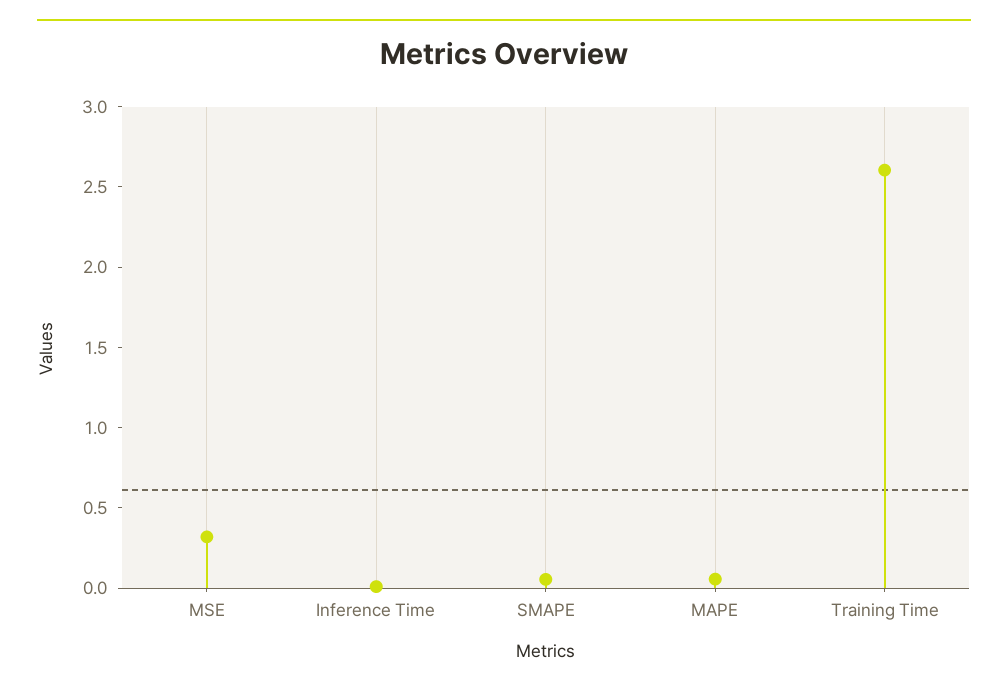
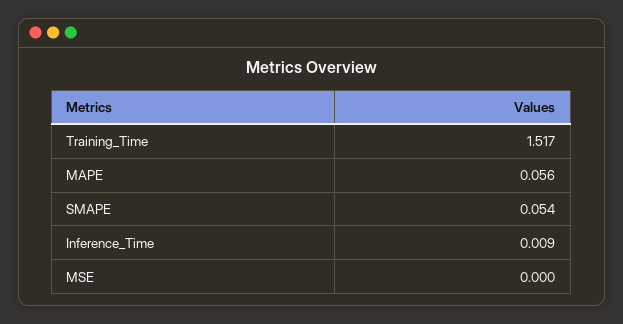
MSE: 0.3 -> 0
Training Time: 2.6 -> 1.517

